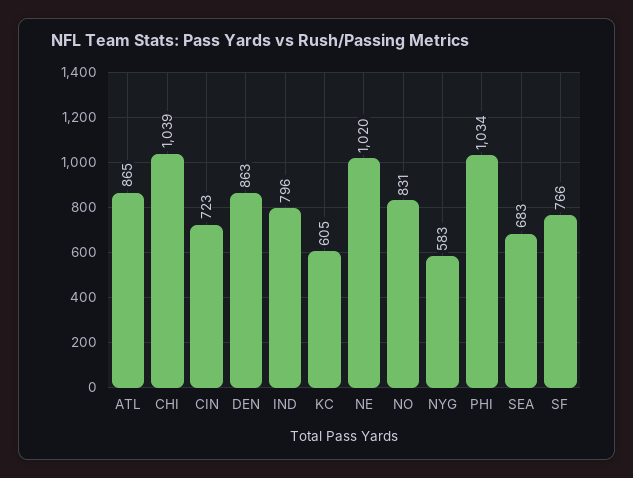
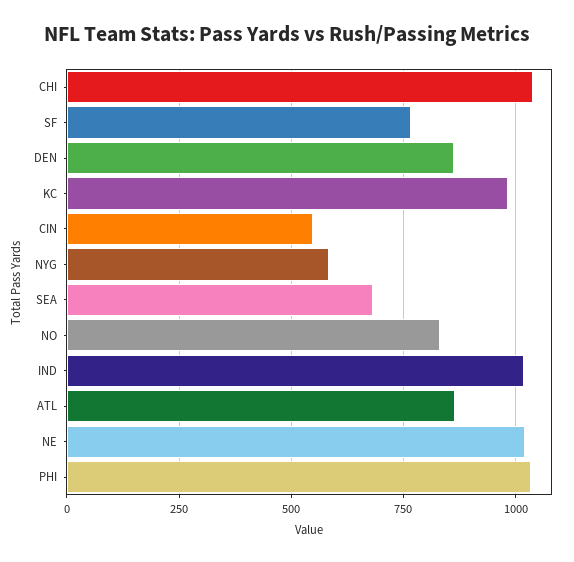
CIN: 723 -> 550
IND: 796 -> 1025
KC: 605 -> 975

